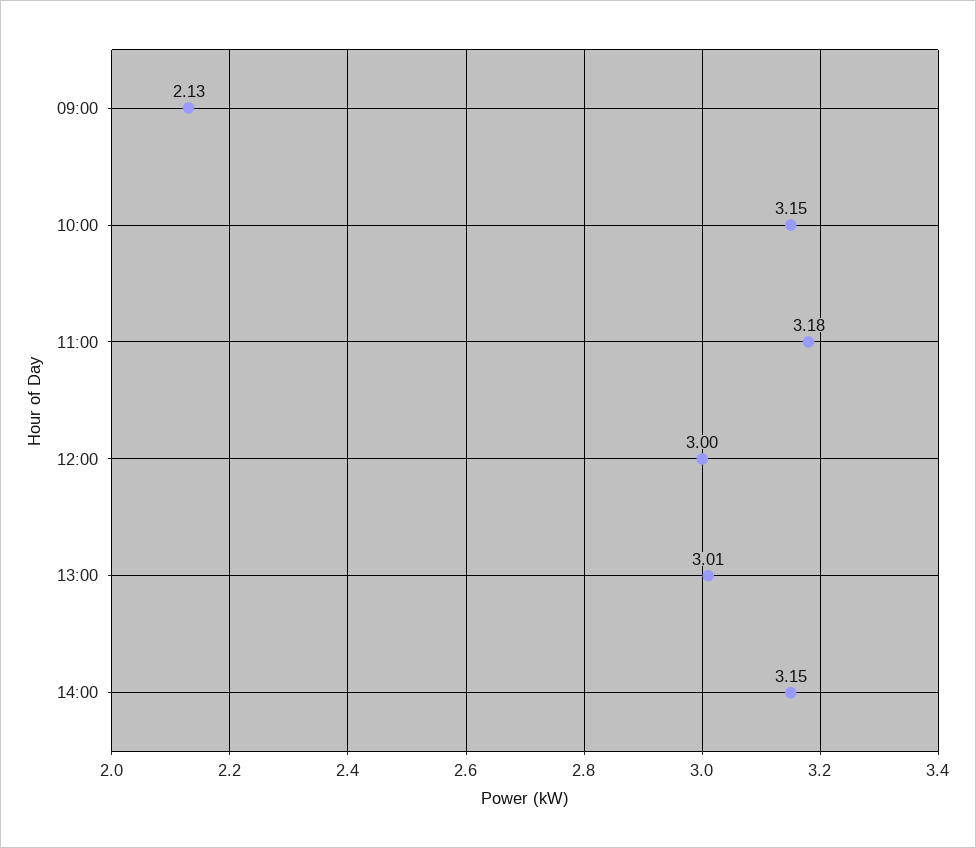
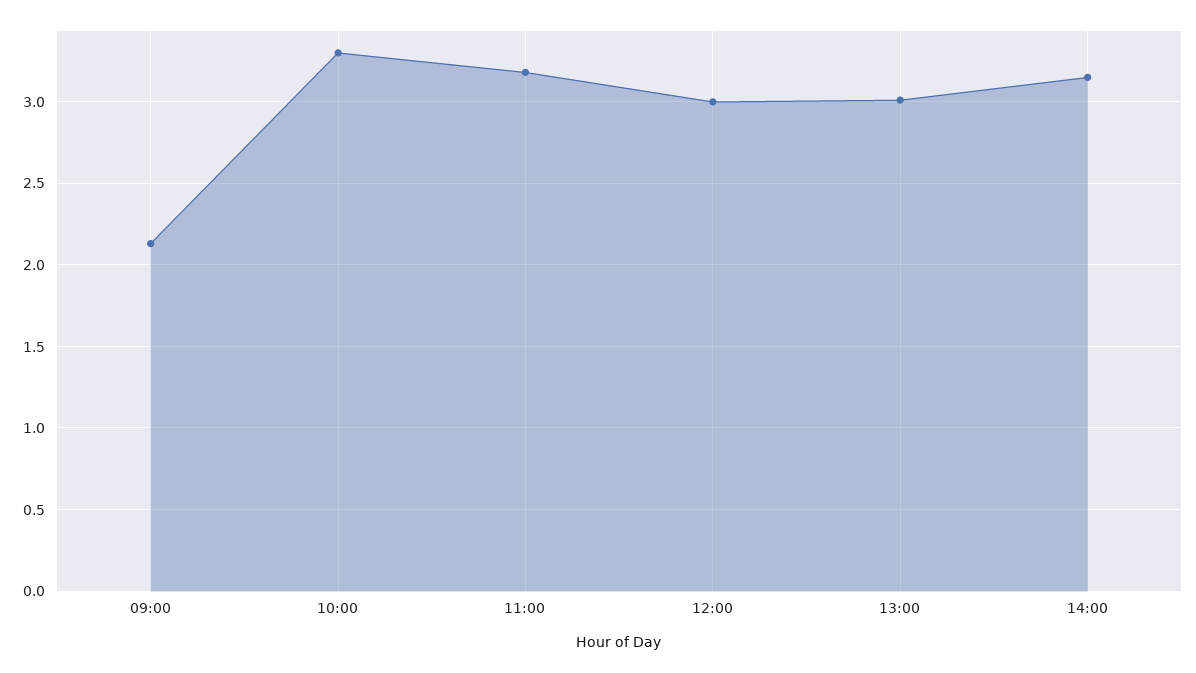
10:00: 3.15 -> 3.3

